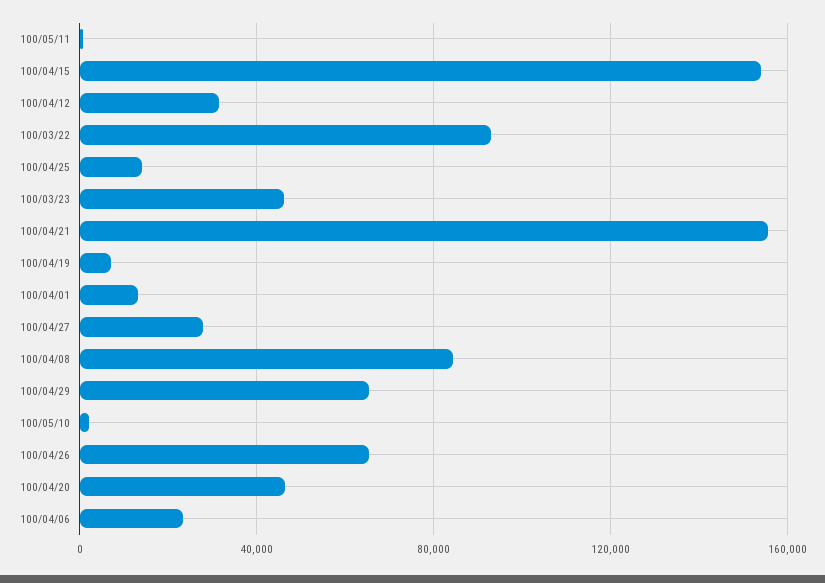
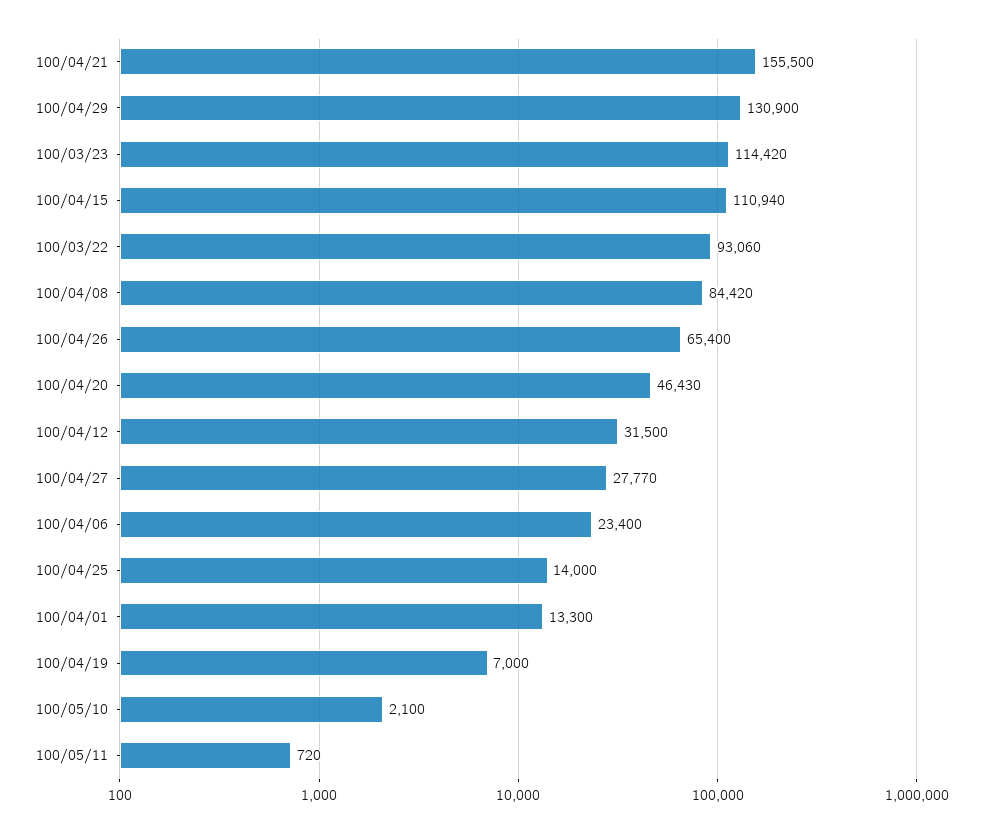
100/04/15: 155000 -> 110940
100/03/23: 45000 -> 114420
100/04/29: 65000 -> 130900

